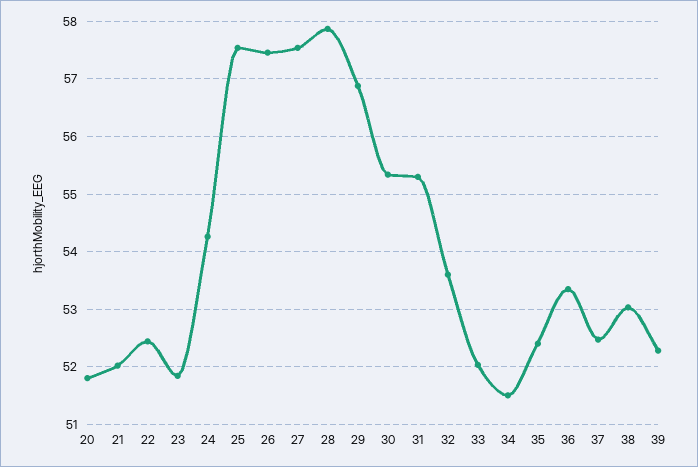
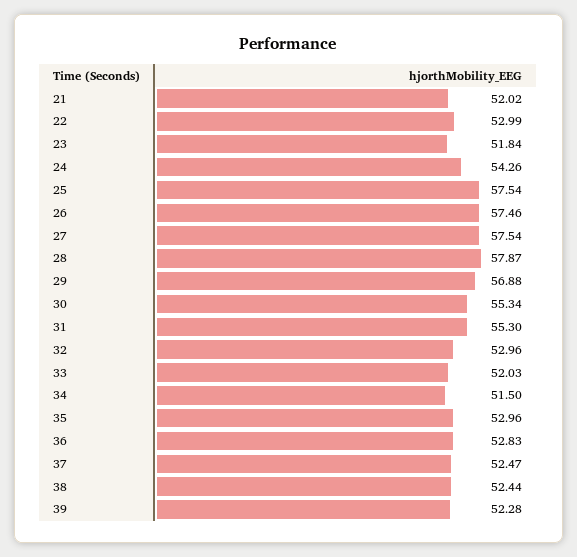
20: 51.8 -> none
22: 52.4 -> 52.99
32: 53.6 -> 52.96
35: 52.4 -> 52.96
36: 53.4 -> 52.83
38: 53 -> 52.44

